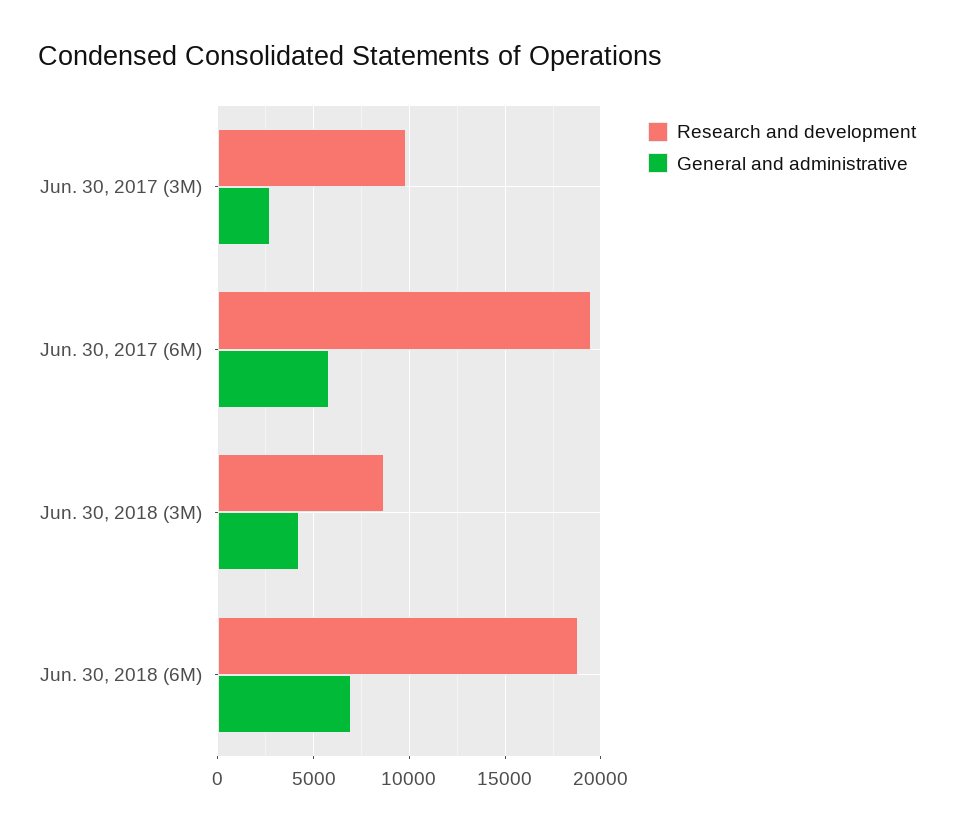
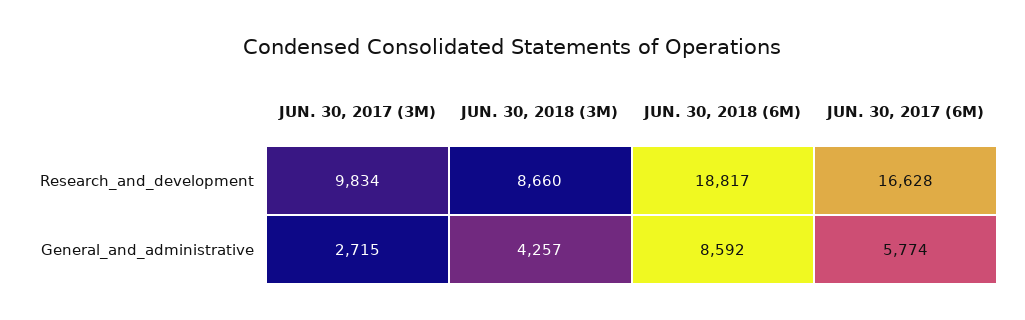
Research and development, Jun. 30, 2017 (6M): 19500 -> 16628
General and administrative, Jun. 30, 2018 (6M): 7000 -> 8592

